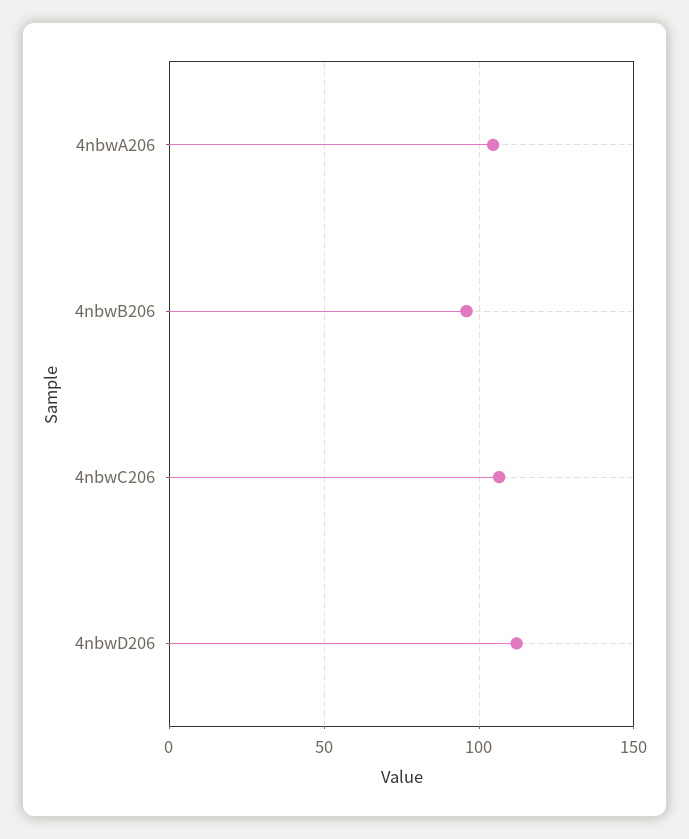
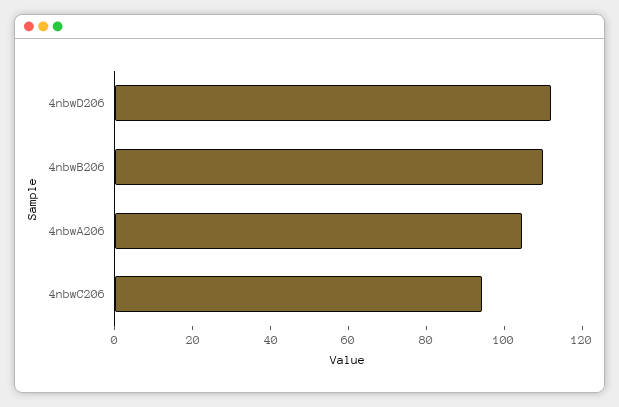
4nbwB206: 95 -> 110
4nbwC206: 105 -> 95

